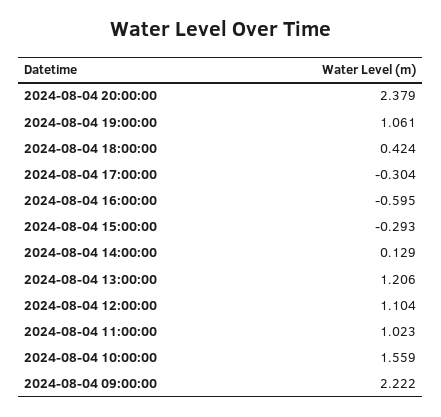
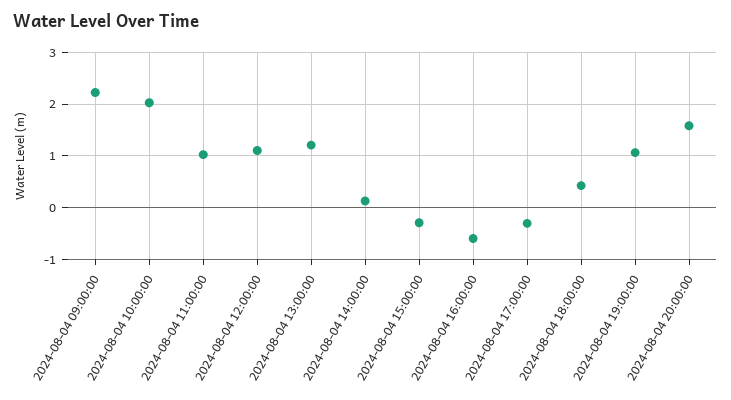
2024-08-04 20:00:00: 2.379 -> 1.6
2024-08-04 10:00:00: 1.559 -> 2

